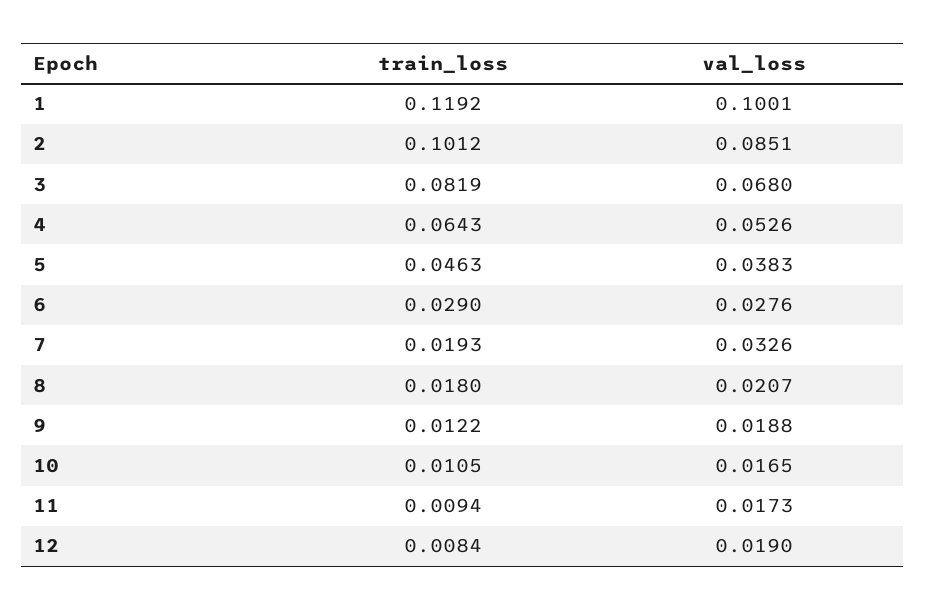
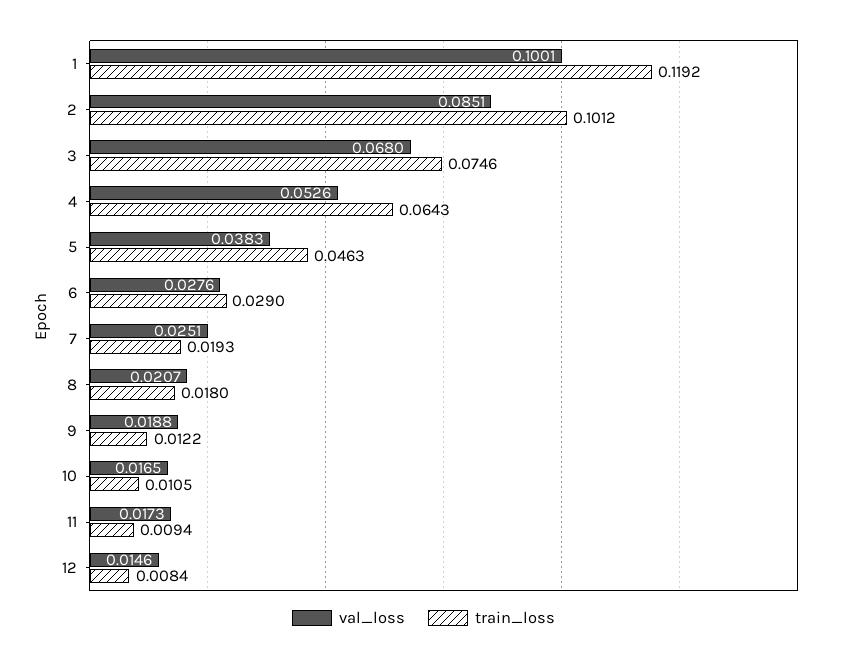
train_loss, 3: 0.0819 -> 0.0746
val_loss, 7: 0.0326 -> 0.0251
val_loss, 12: 0.019 -> 0.0146

